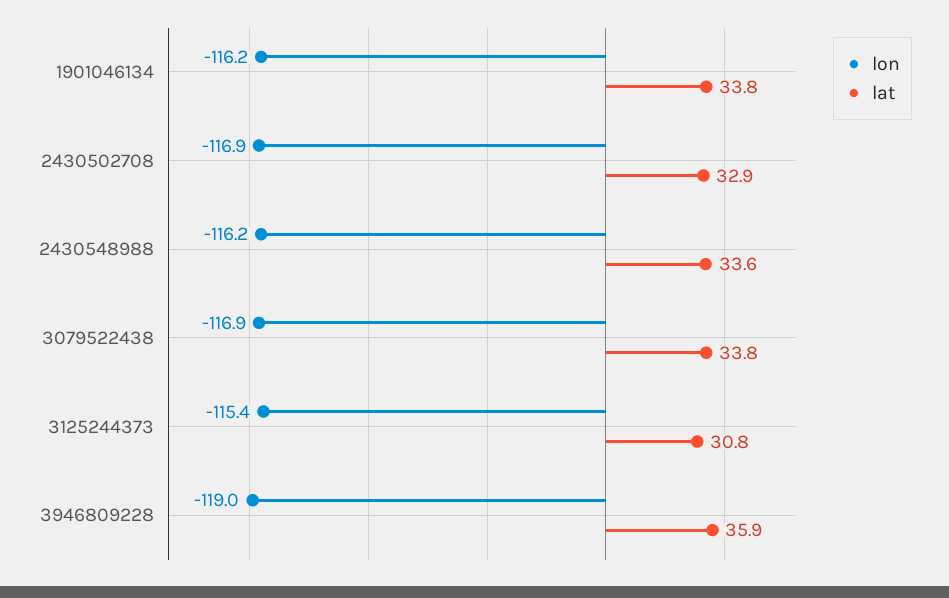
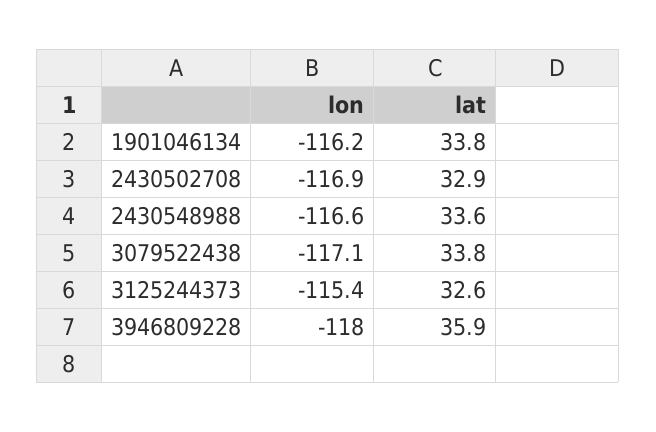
lon, 2430548988: -116.2 -> -116.6
lon, 3079522438: -116.9 -> -117.1
lat, 3125244373: 30.8 -> 32.6
lon, 3946809228: -119 -> -118

